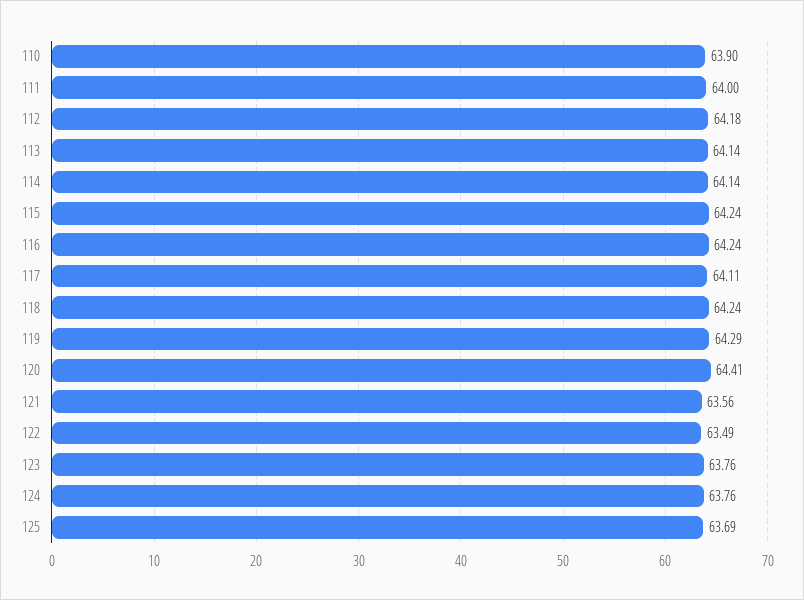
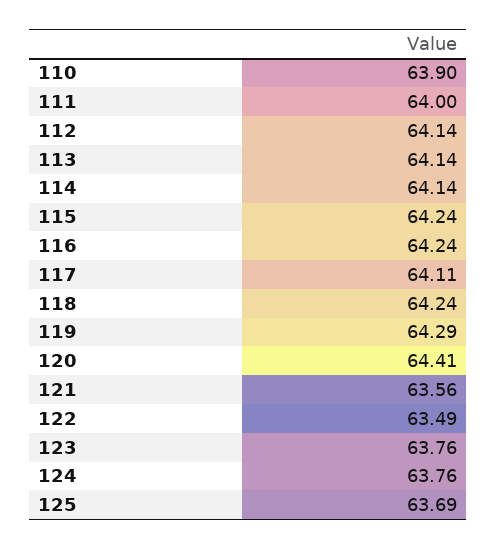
112: 64.18 -> 64.14

